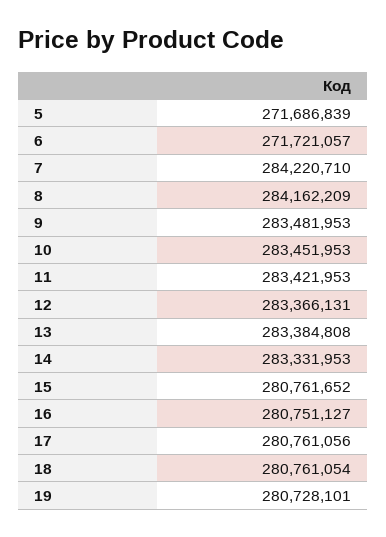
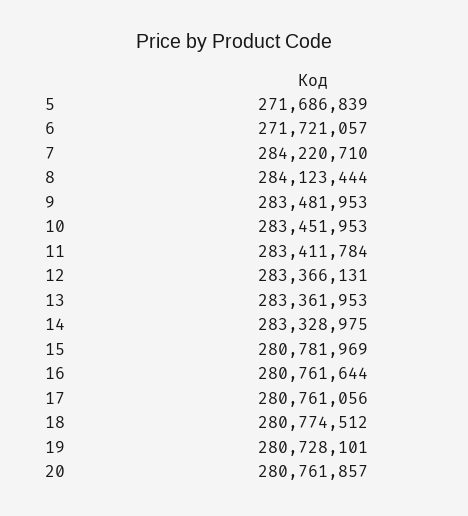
8: 284162209 -> 284123444
11: 283421953 -> 283411784
13: 283384808 -> 283361953
14: 283331953 -> 283328975
15: 280761652 -> 280781969
16: 280751127 -> 280761644
18: 280761054 -> 280774512
20: none -> 280761857

